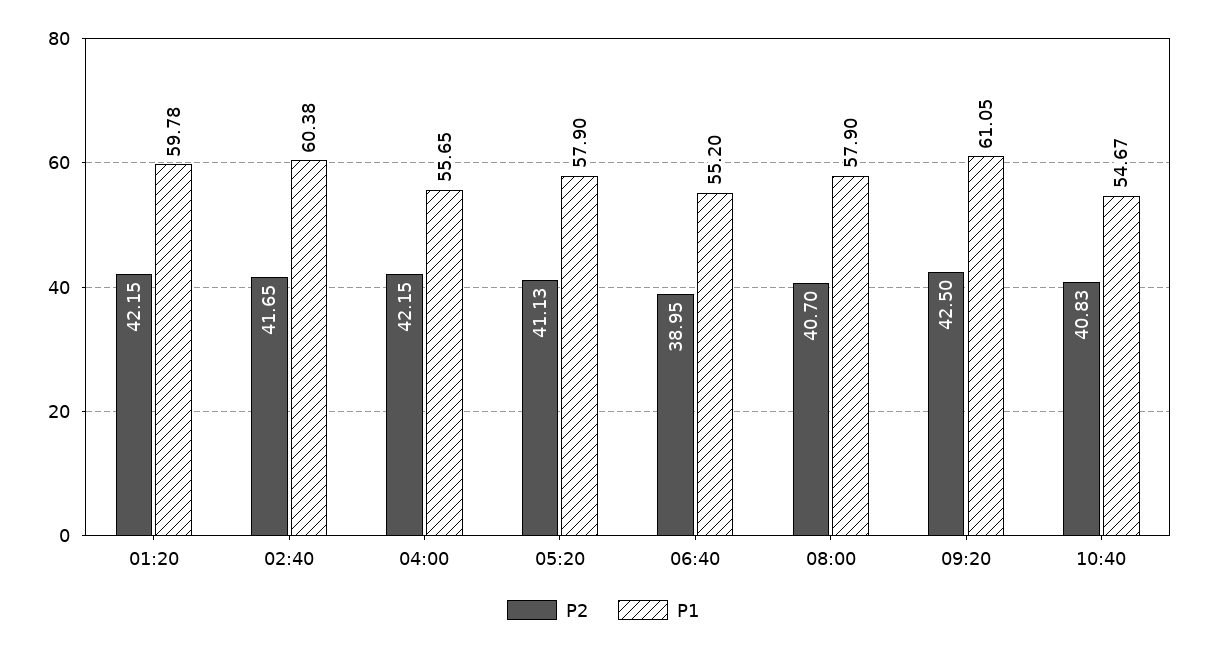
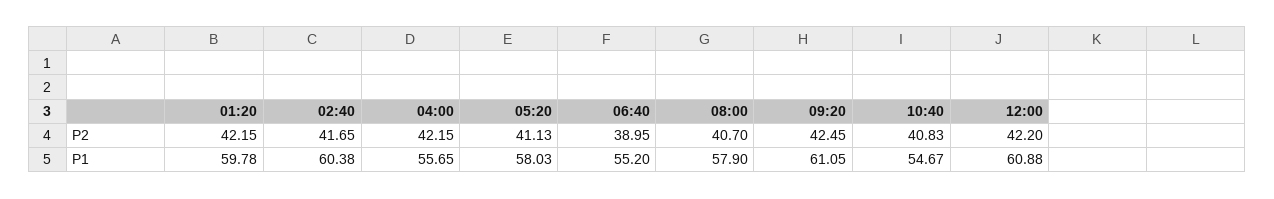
P1, 05:20: 57.9 -> 58.03
P2, 09:20: 42.5 -> 42.45
P2, 12:00: none -> 42.2
P1, 12:00: none -> 60.88

